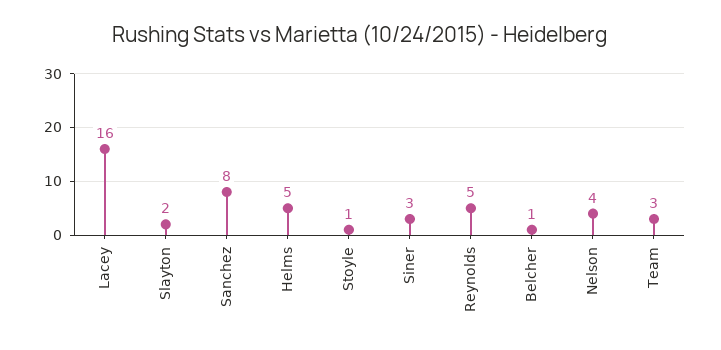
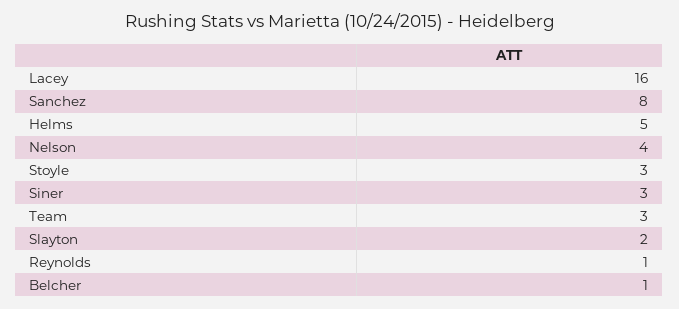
Stoyle: 1 -> 3
Reynolds: 5 -> 1

